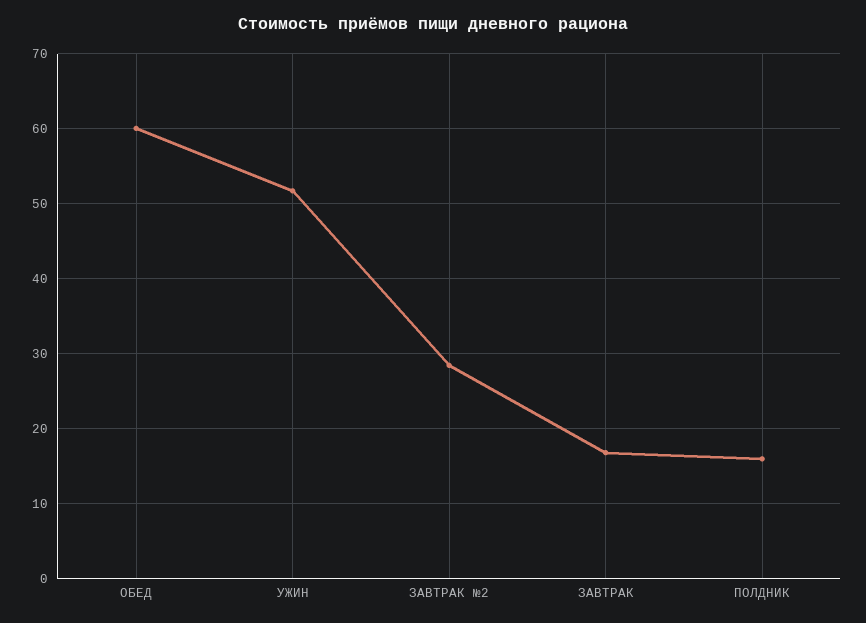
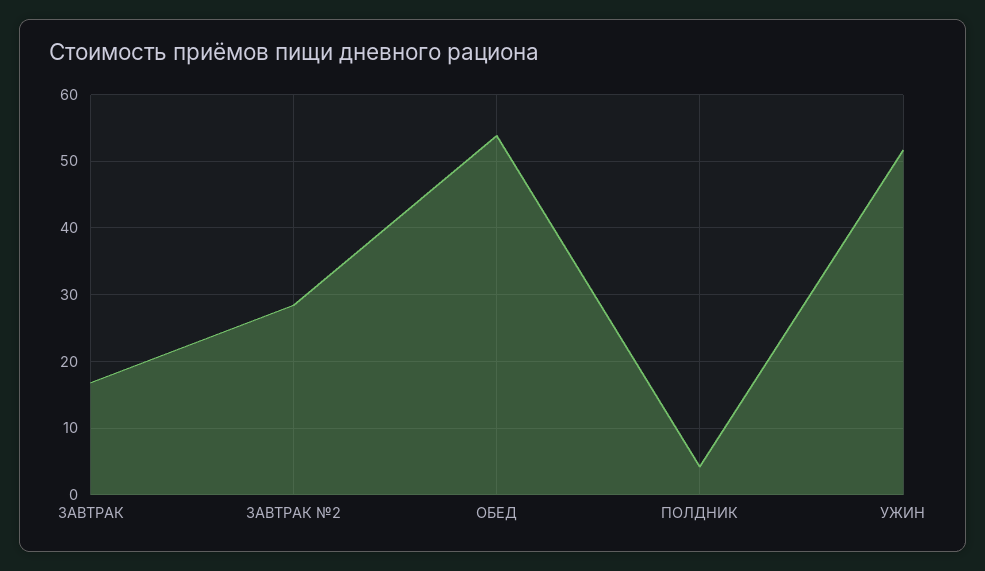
ОБЕД: 60 -> 54
ПОЛДНИК: 16 -> 4

